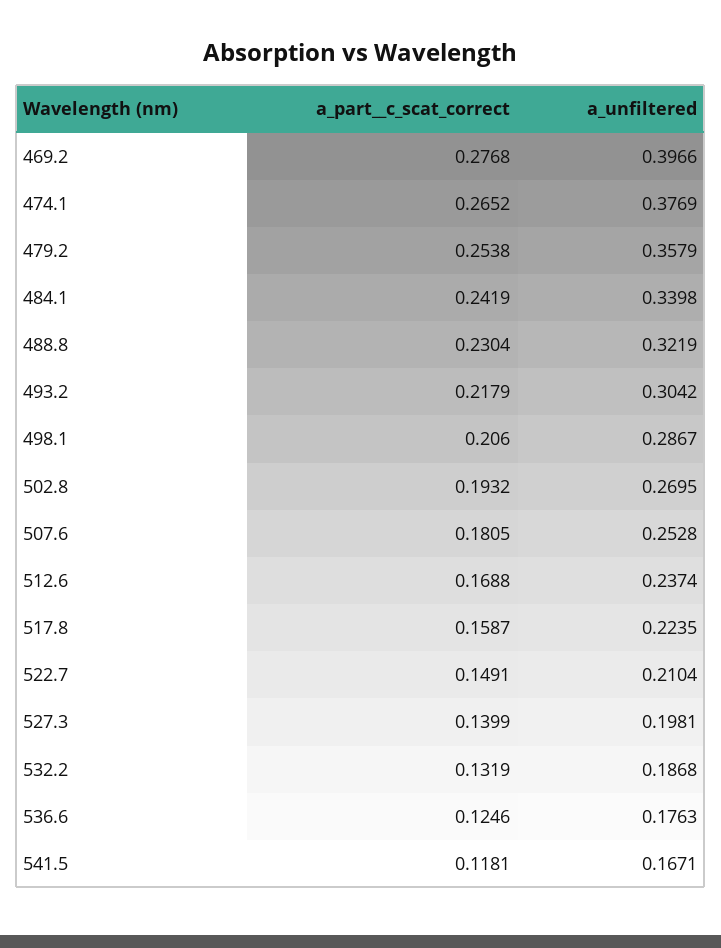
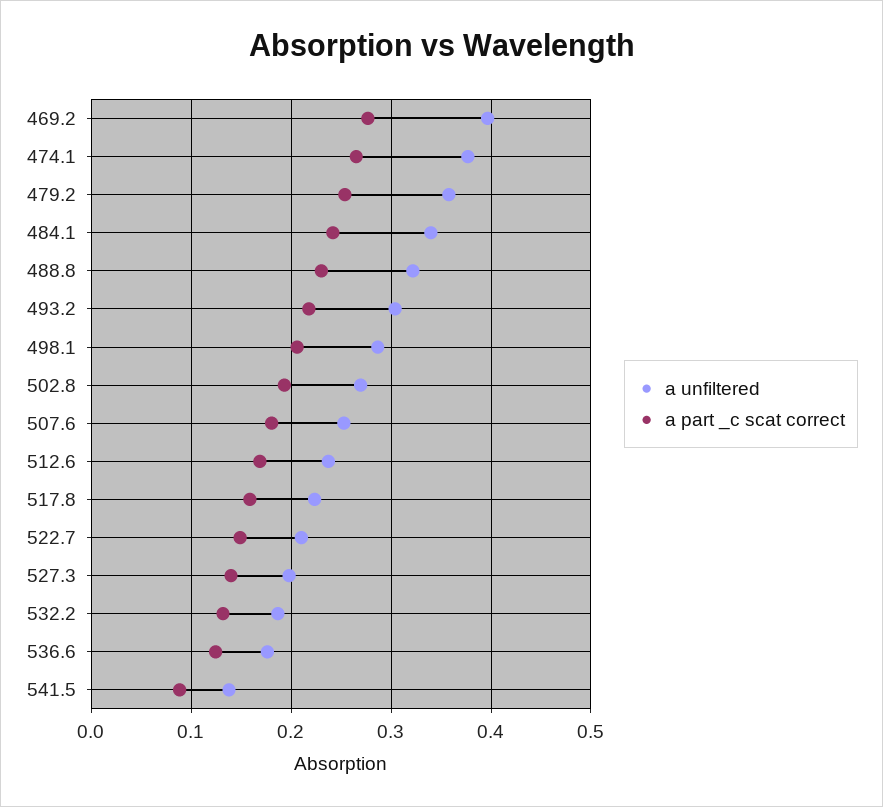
a_part__c_scat_correct, 541.5: 0.1181 -> 0.09
a_unfiltered, 541.5: 0.1671 -> 0.14

